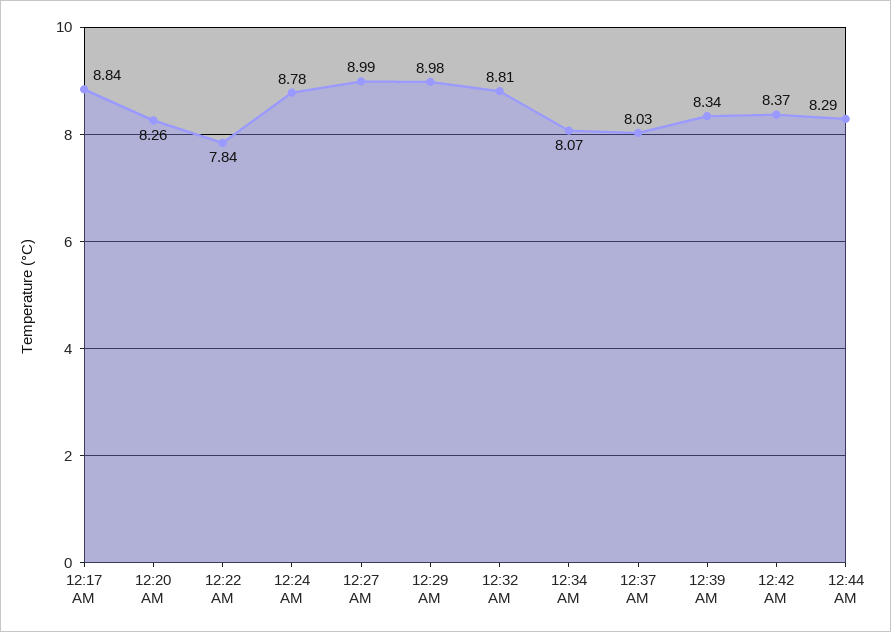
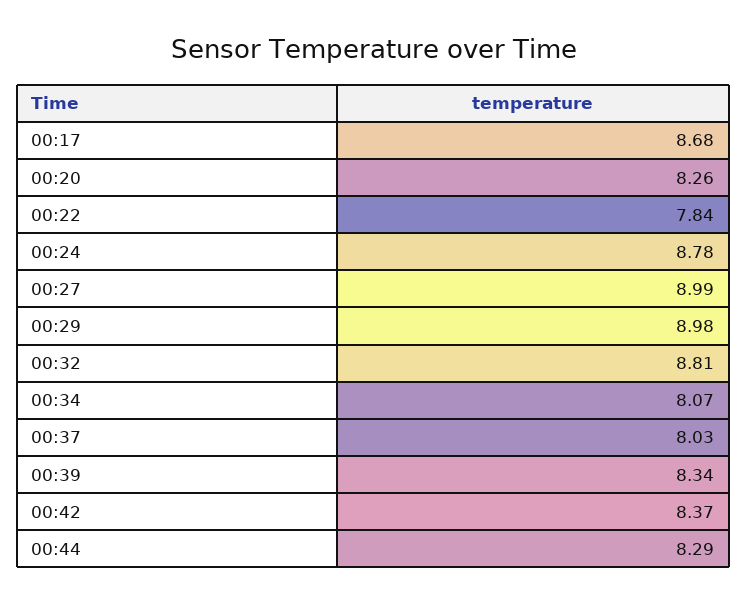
12:17 AM: 8.84 -> 8.68

